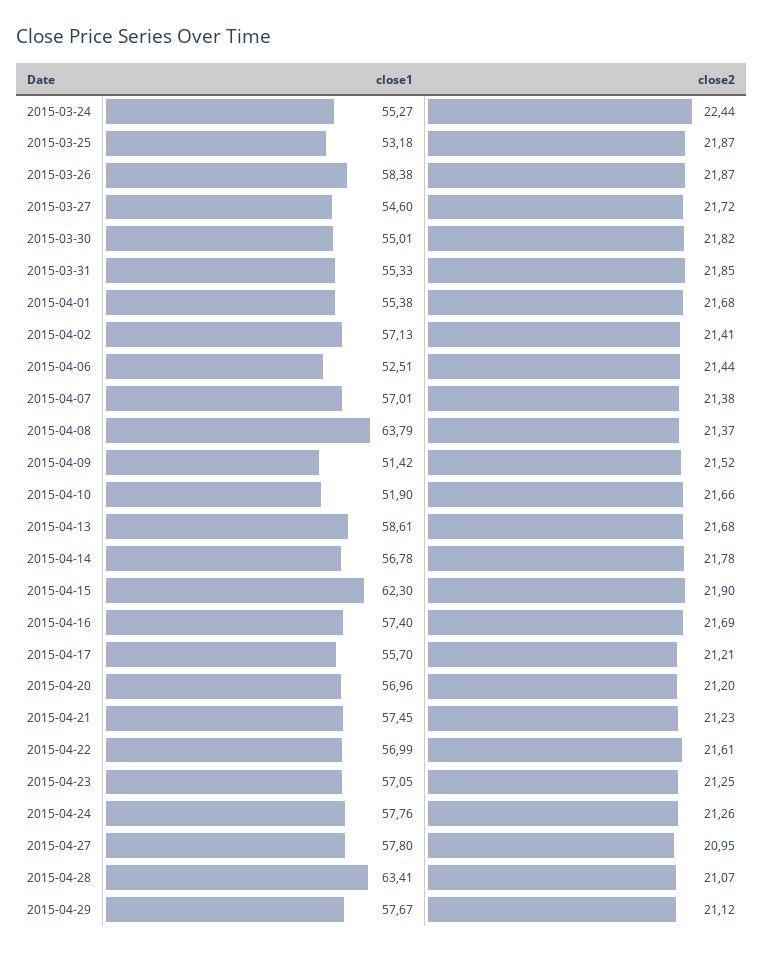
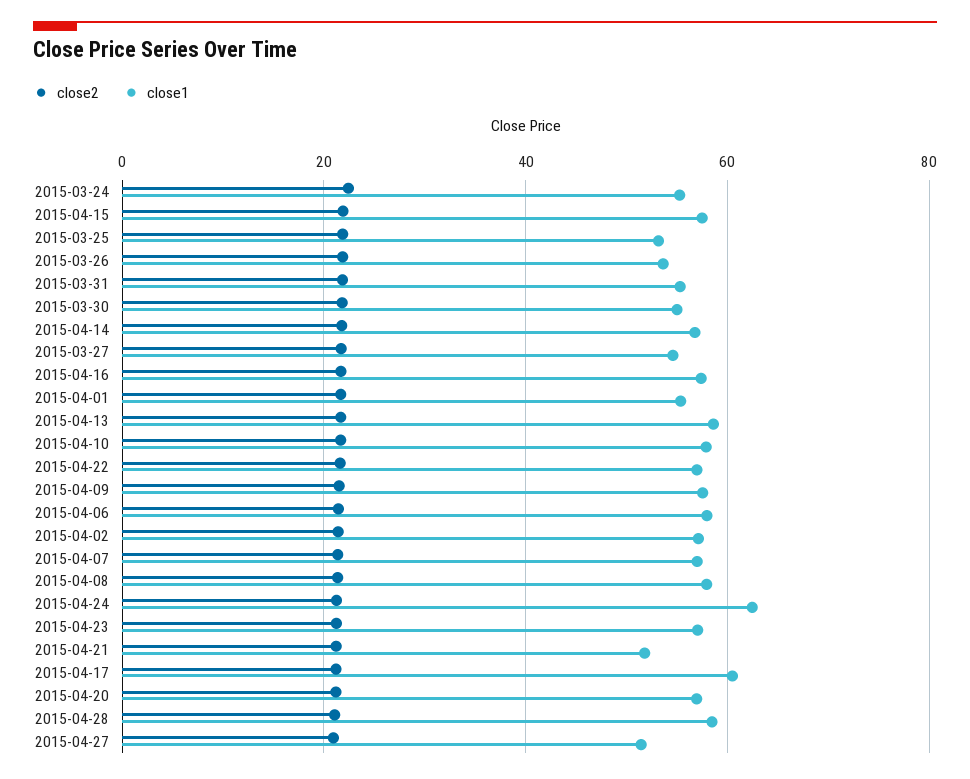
close1, 2015-03-26: 58.38 -> 54
close1, 2015-04-06: 52.51 -> 58
close1, 2015-04-08: 63.79 -> 58
close1, 2015-04-09: 51.42 -> 58
close1, 2015-04-10: 51.9 -> 58
close1, 2015-04-15: 62.3 -> 58
close1, 2015-04-17: 55.7 -> 60
close1, 2015-04-21: 57.45 -> 52
close1, 2015-04-24: 57.76 -> 62
close1, 2015-04-27: 57.8 -> 52
close1, 2015-04-28: 63.41 -> 58
close1, 2015-04-29: 57.67 -> none
close2, 2015-04-29: 21.12 -> none

